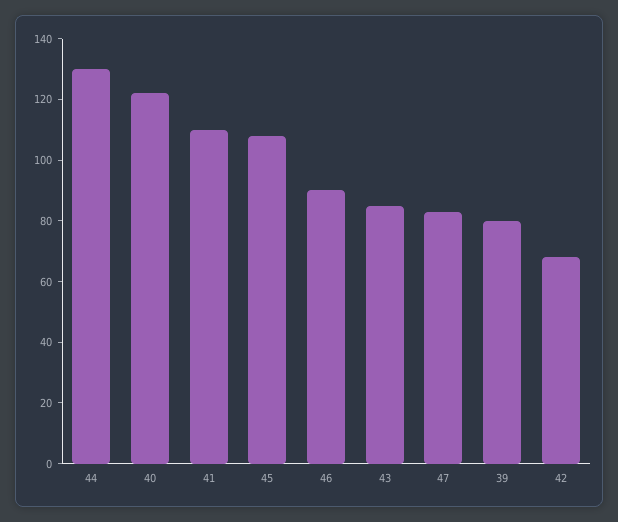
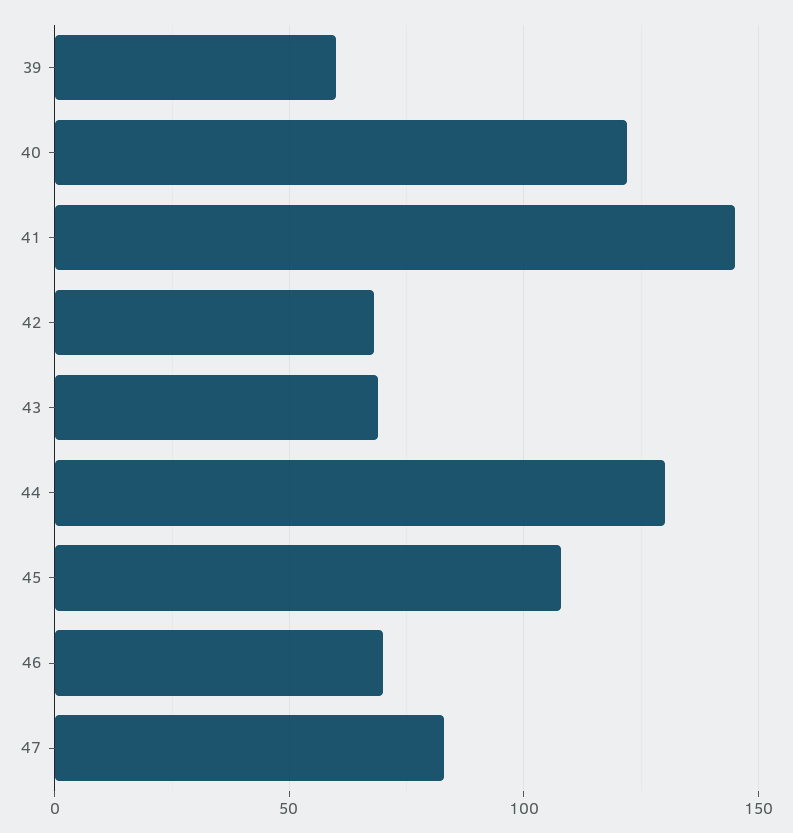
41: 110 -> 145
46: 90 -> 70
43: 85 -> 70
39: 80 -> 60

